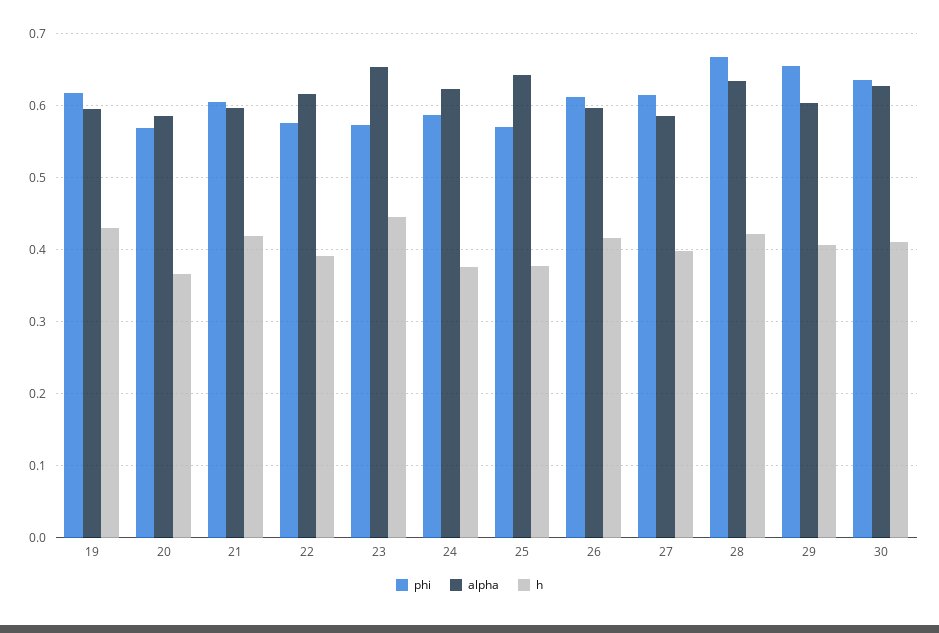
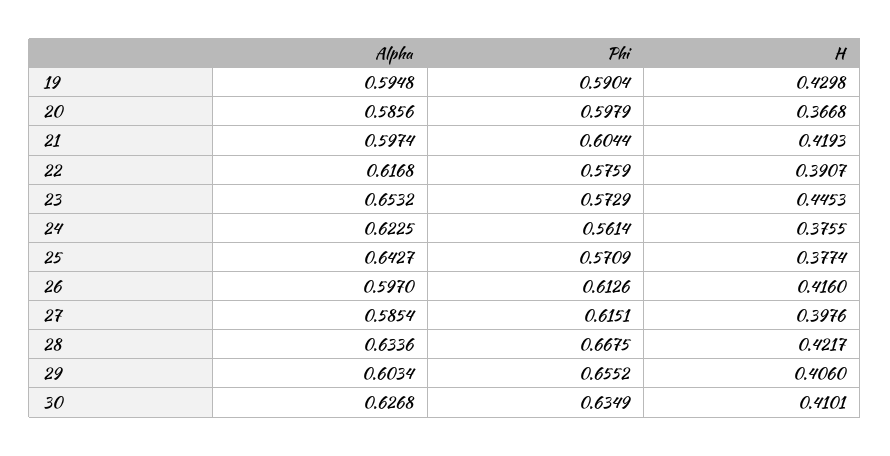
phi, 19: 0.62 -> 0.5904
phi, 20: 0.57 -> 0.5979
phi, 24: 0.59 -> 0.5614

